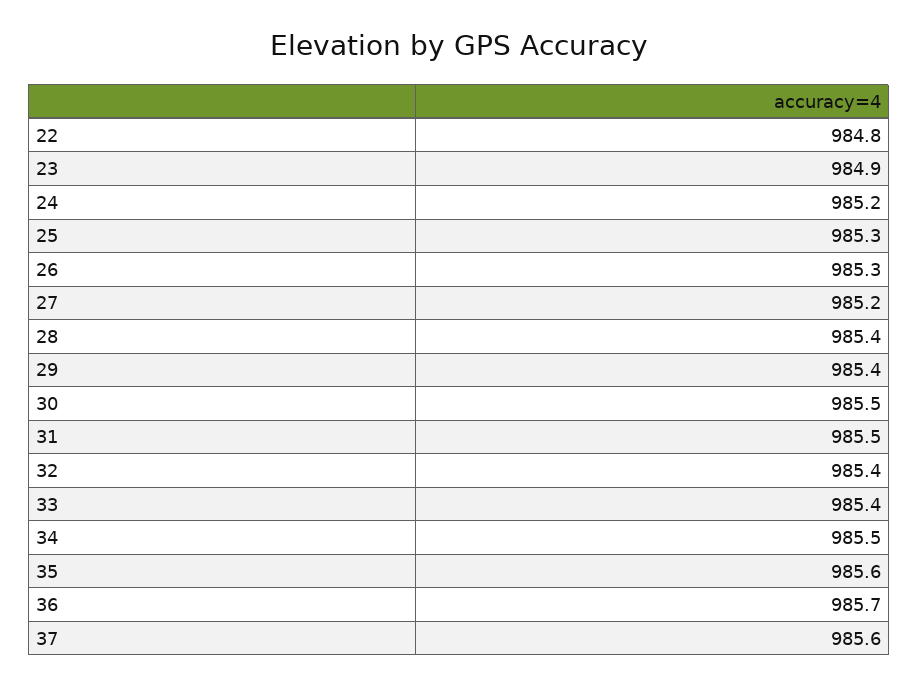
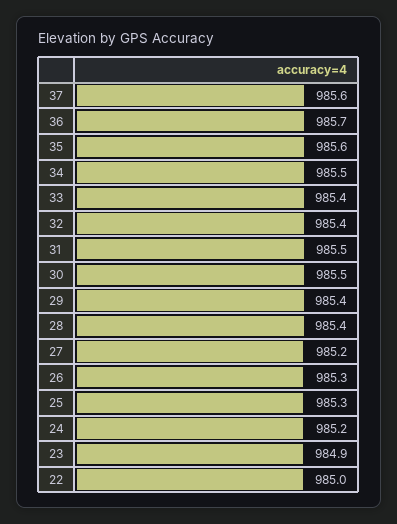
22: 984.8 -> 985

